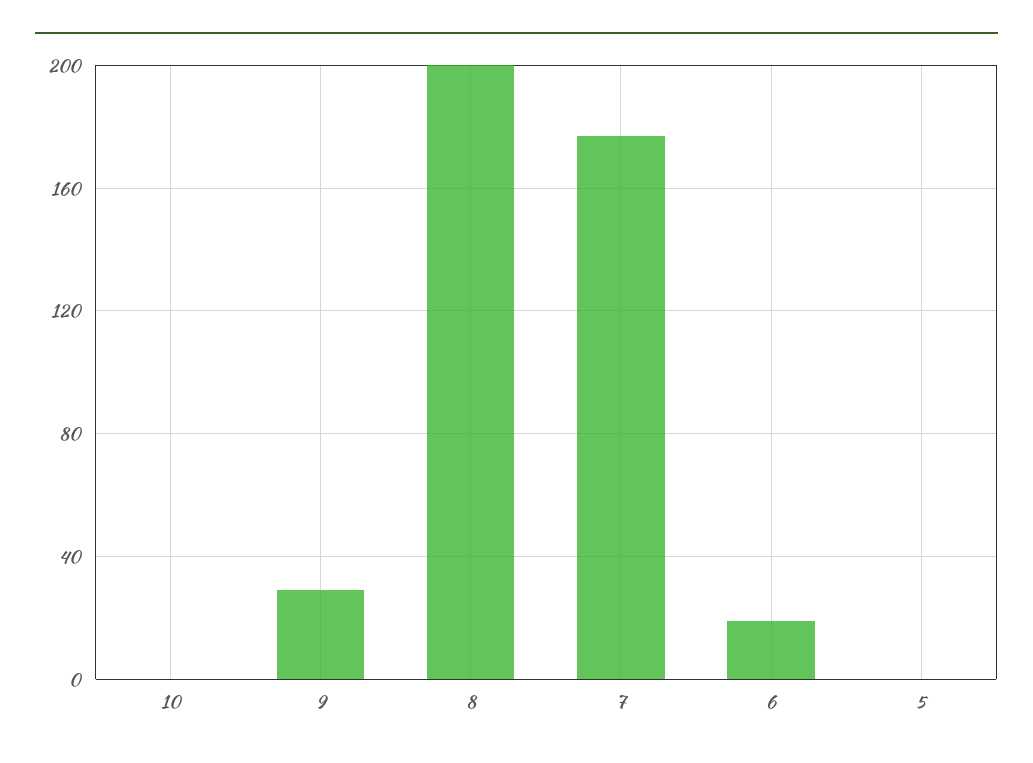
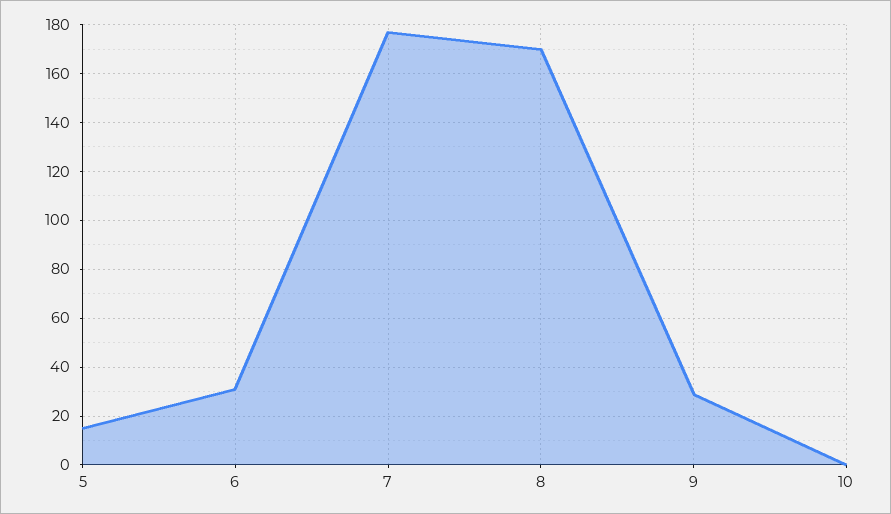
8: 200 -> 170
6: 20 -> 30
5: 0 -> 15

